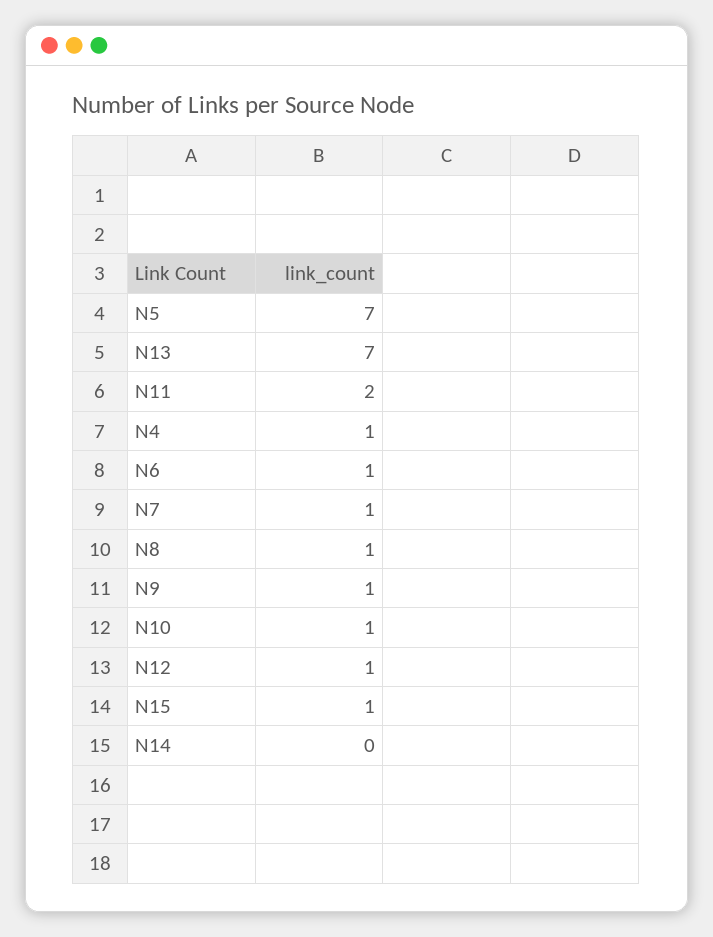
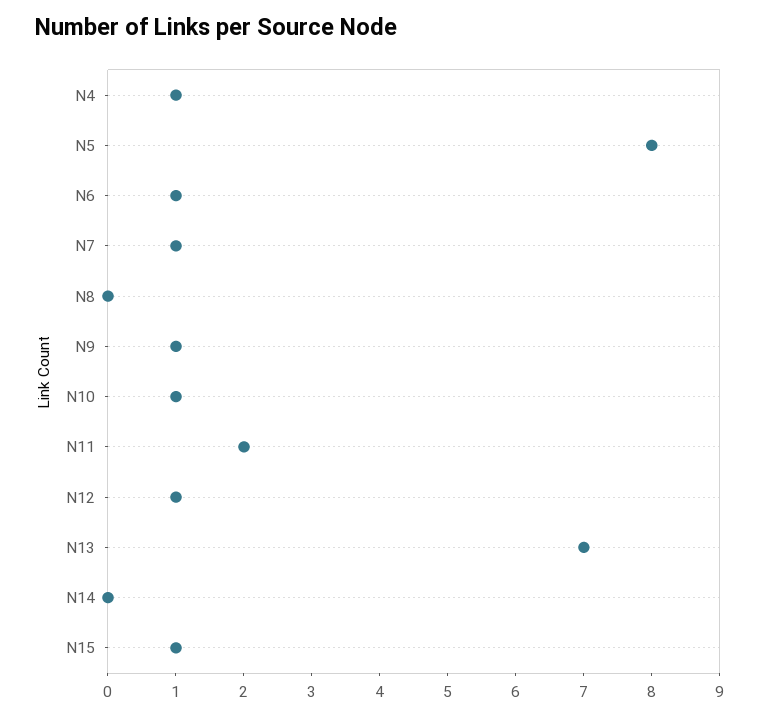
N5: 7 -> 8
N8: 1 -> 0

